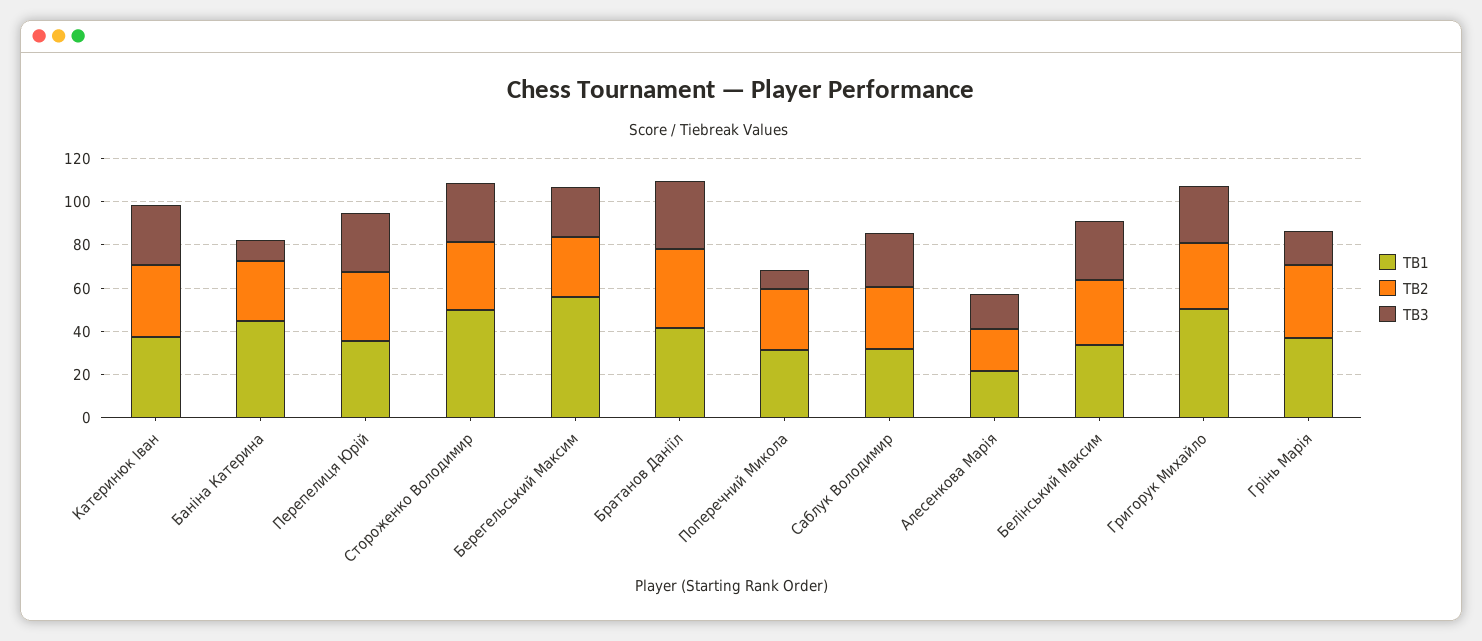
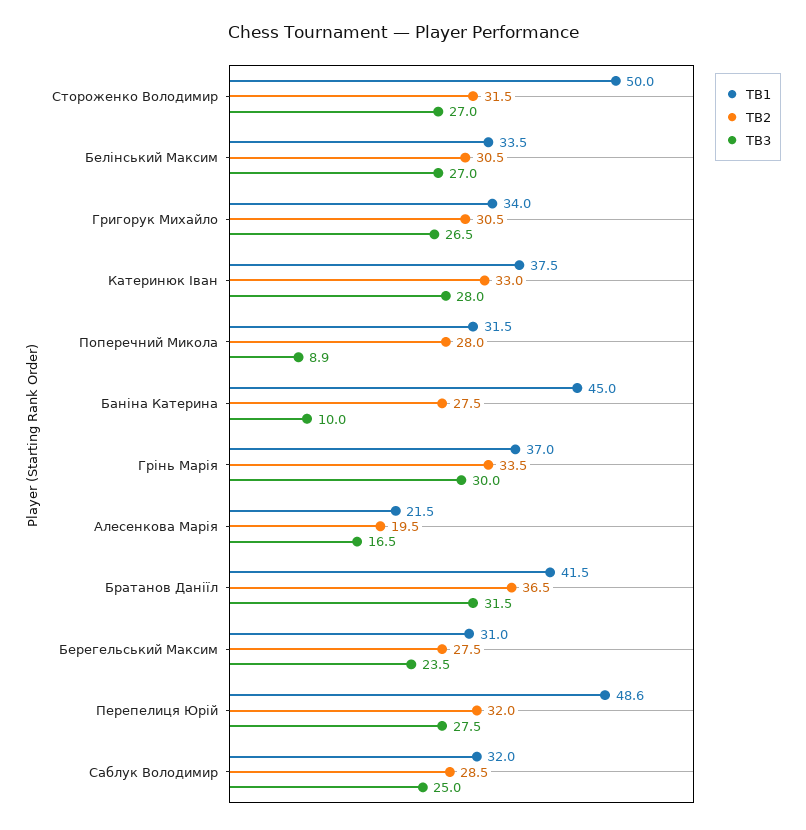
TB1, Перепелиця Юрій: 35 -> 48.6
TB1, Берегельський Максим: 55 -> 31
TB1, Григорук Михайло: 50 -> 34
TB3, Грінь Марія: 15 -> 30

